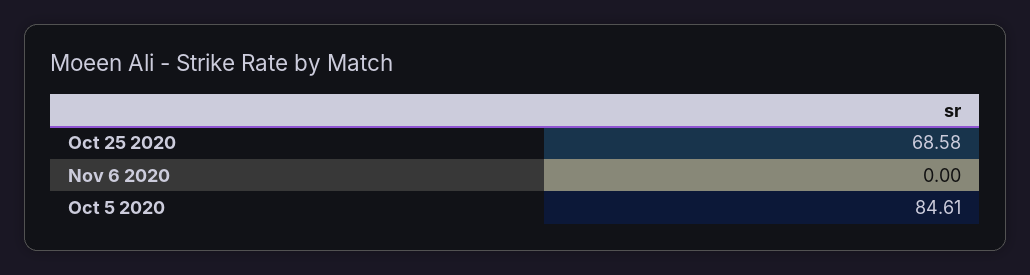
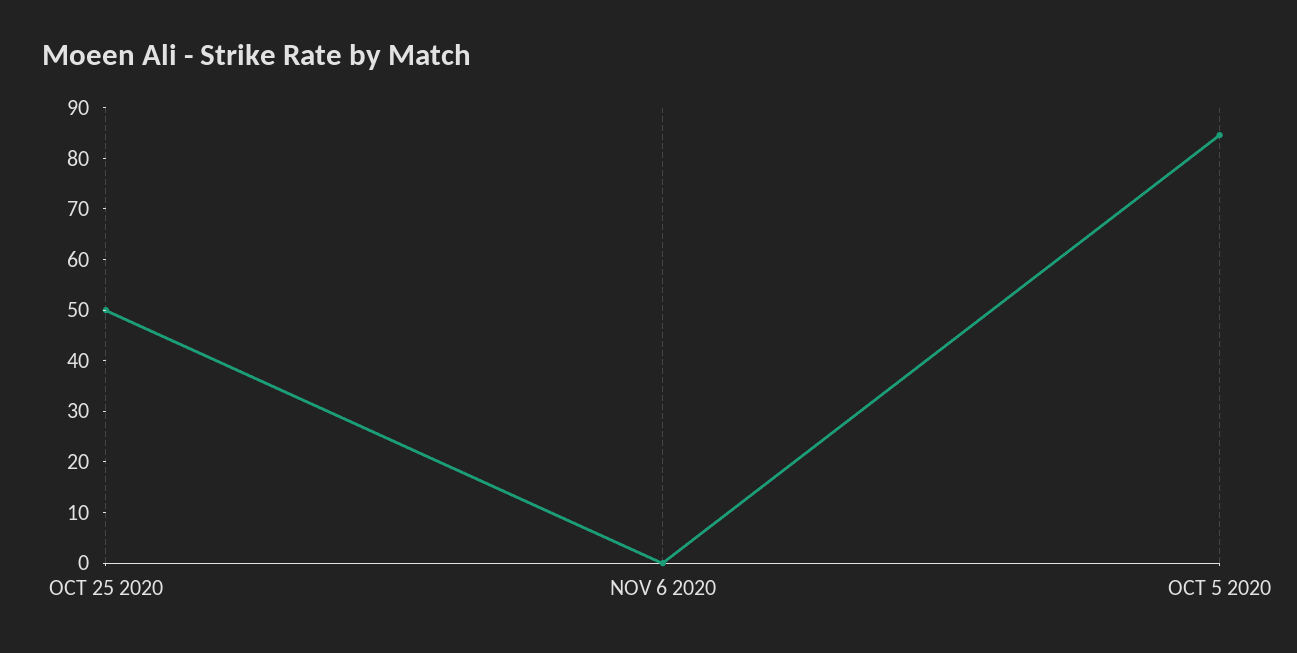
Oct 25 2020: 68.58 -> 50

